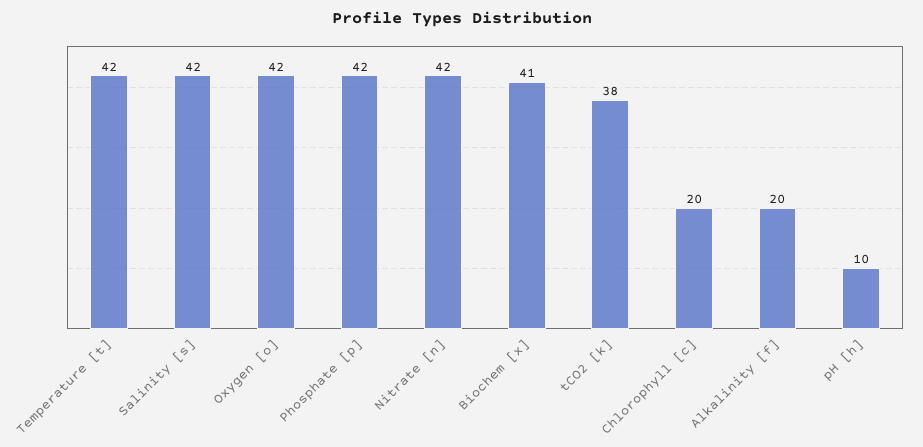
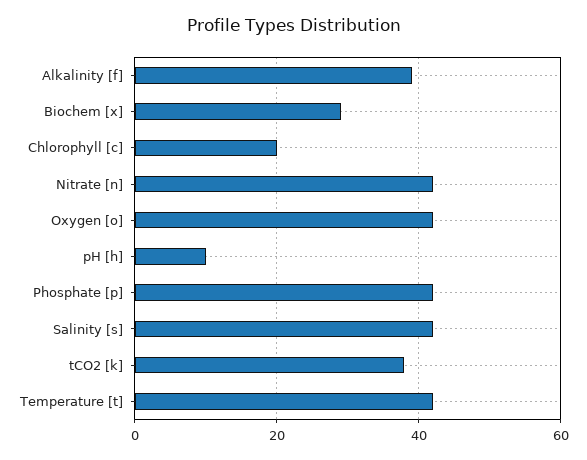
Biochem [x]: 41 -> 30
Alkalinity [f]: 20 -> 40

